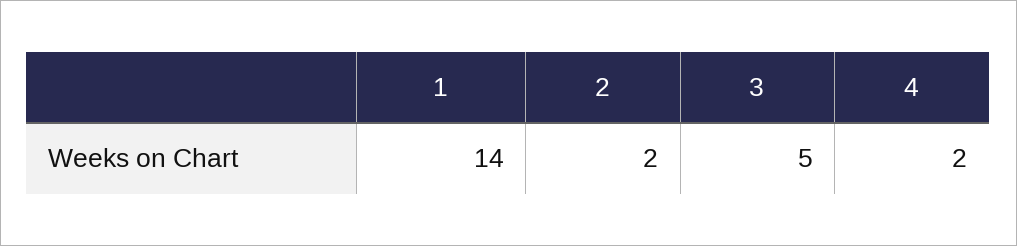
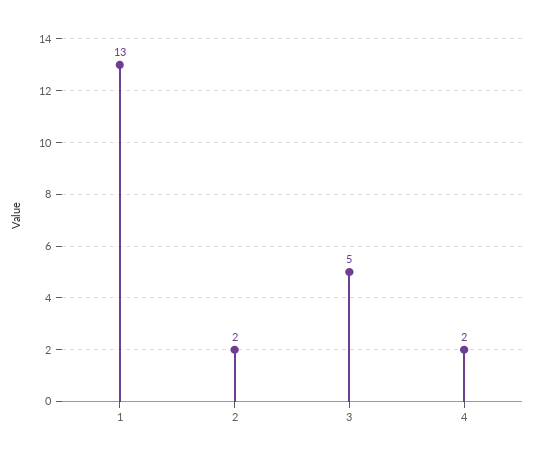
1: 14 -> 13

